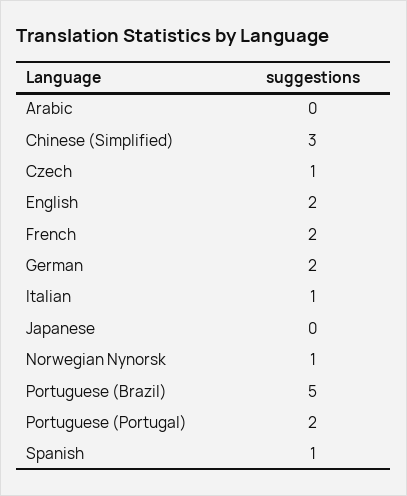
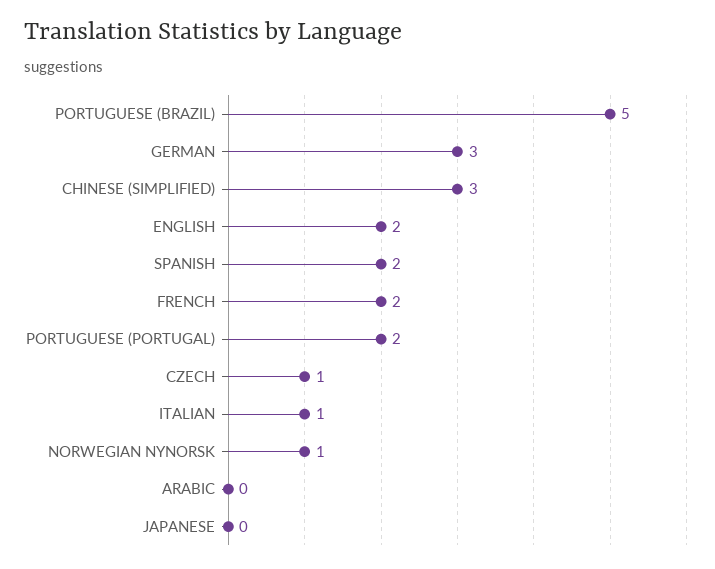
German: 2 -> 3
Spanish: 1 -> 2

